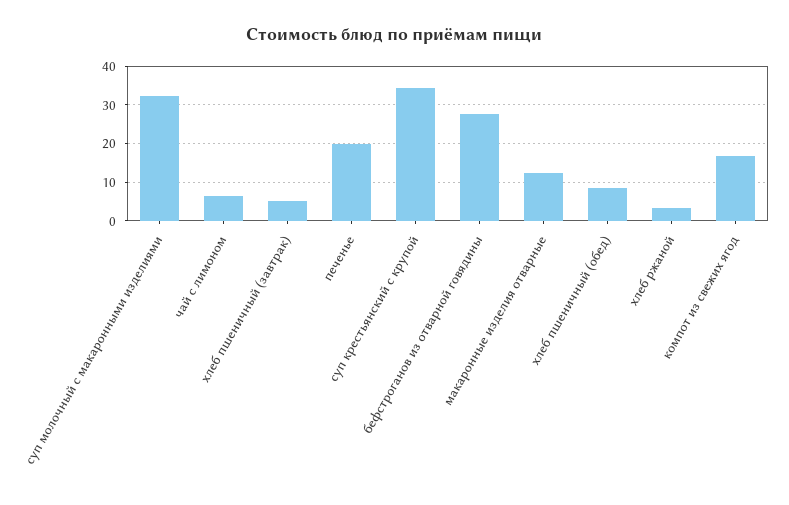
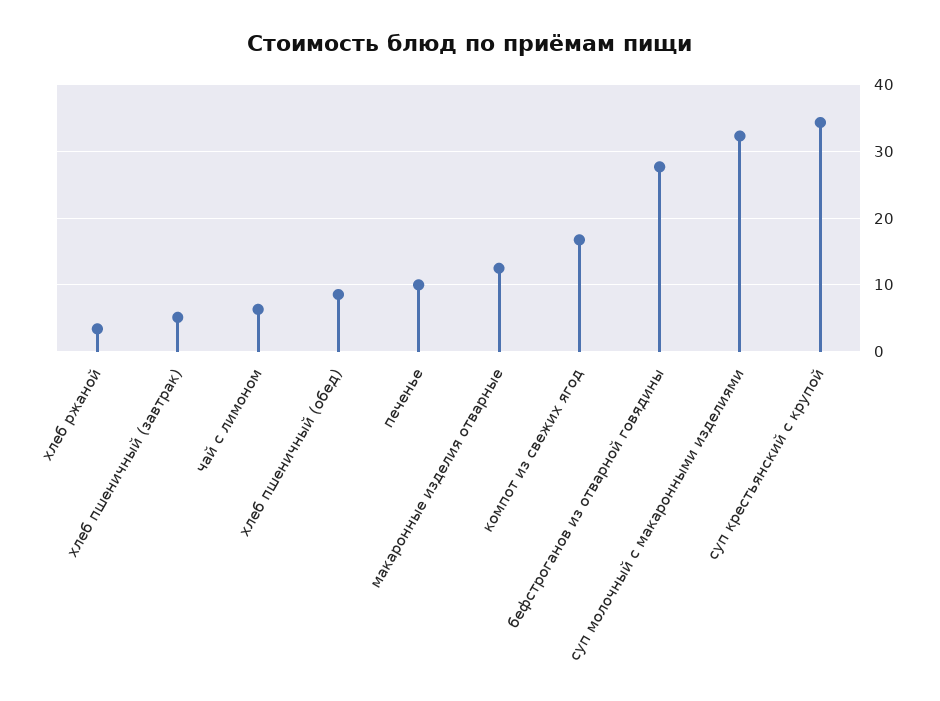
печенье: 20 -> 10

